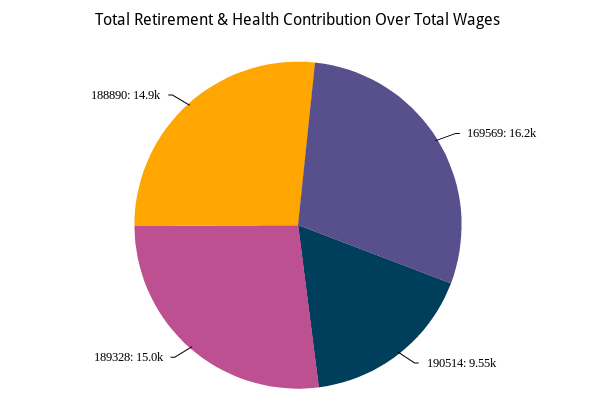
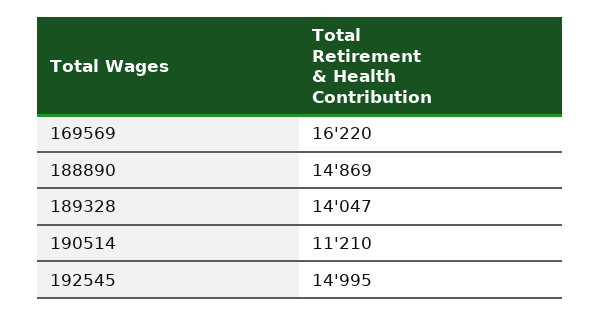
190514: 9550 -> 11210
189328: 15000 -> 14047
192545: none -> 14995

